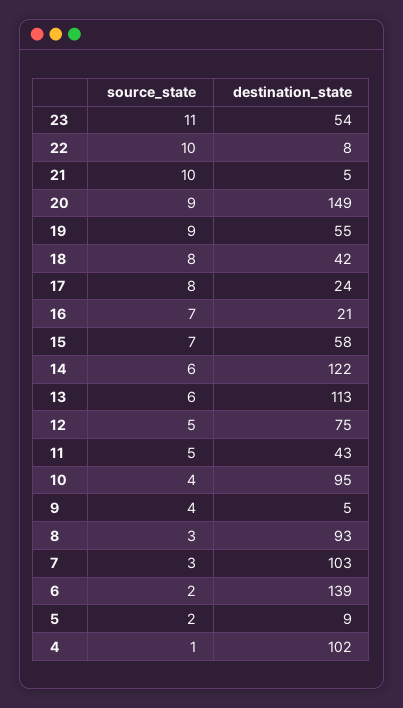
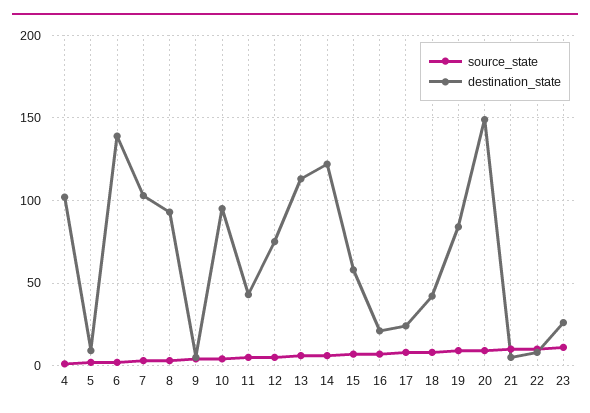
destination_state, 23: 54 -> 25
destination_state, 19: 55 -> 85

